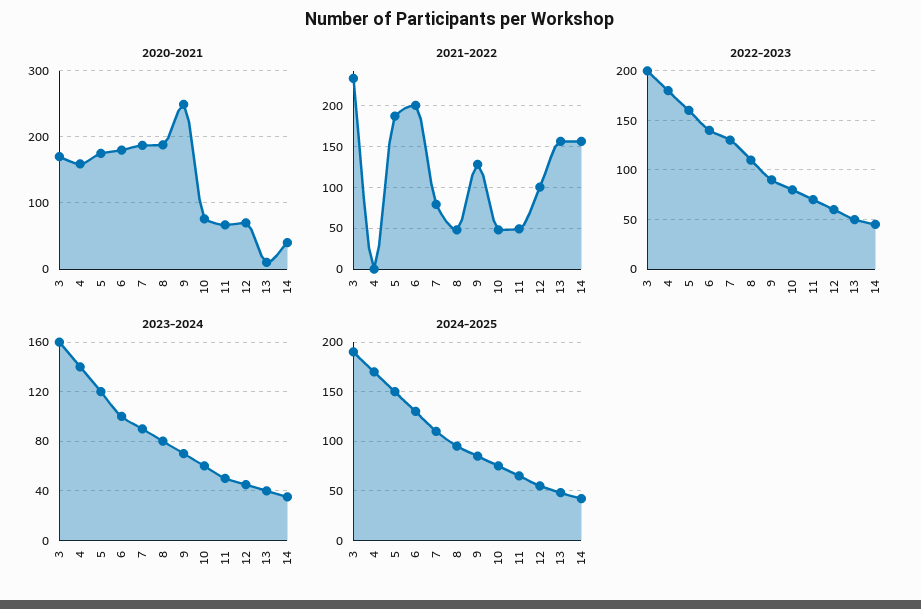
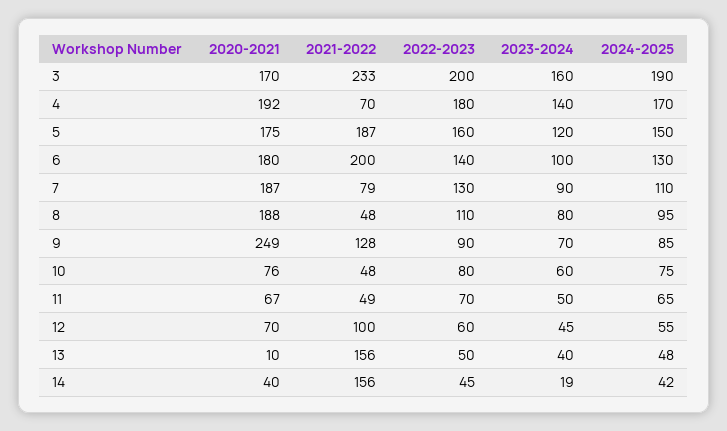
2020-2021, 4: 160 -> 192
2021-2022, 4: 0 -> 70
2023-2024, 14: 35 -> 19

